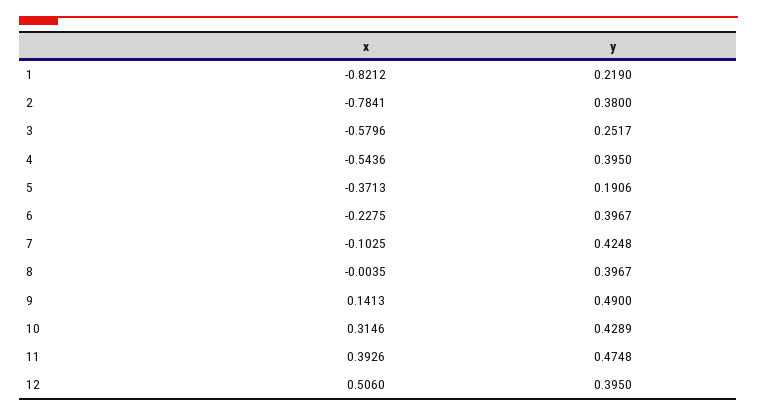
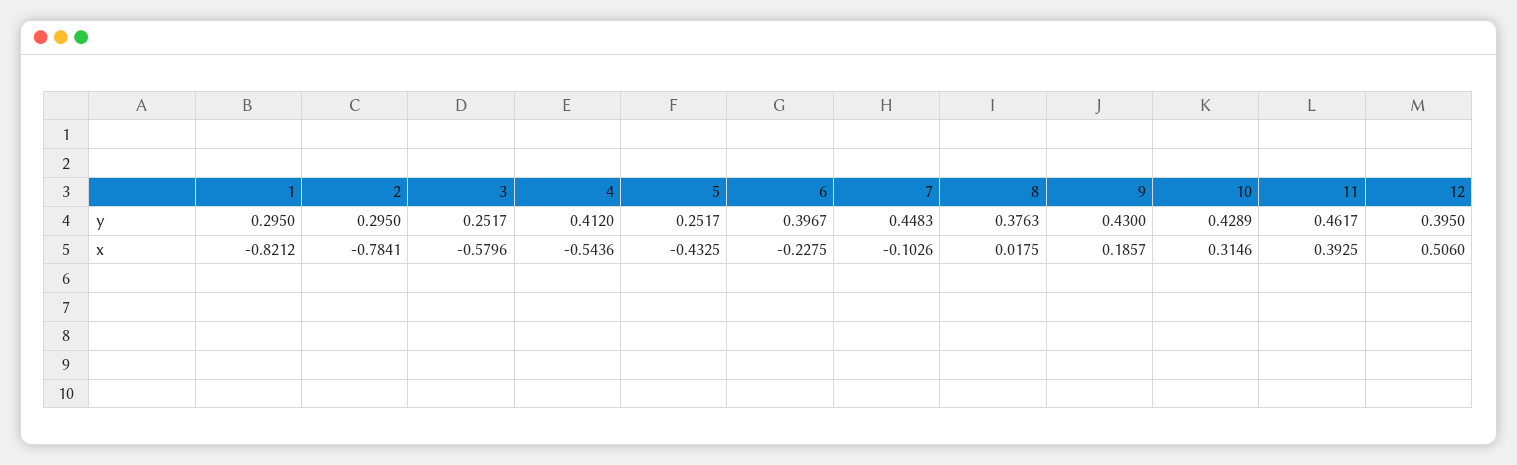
y, 1: 0.219 -> 0.295
y, 2: 0.38 -> 0.295
y, 4: 0.395 -> 0.412
x, 5: -0.3713 -> -0.4325
y, 5: 0.1906 -> 0.2517
x, 7: -0.1025 -> -0.1026
y, 7: 0.4248 -> 0.4483
x, 8: -0.0035 -> 0.0175
y, 8: 0.3967 -> 0.3763
x, 9: 0.1413 -> 0.1857
y, 9: 0.49 -> 0.43
x, 11: 0.3926 -> 0.3925
y, 11: 0.4748 -> 0.4617

